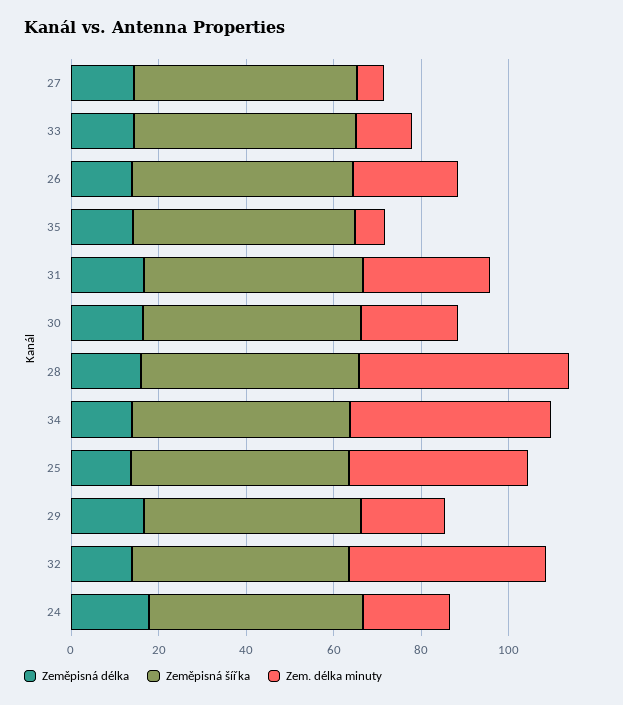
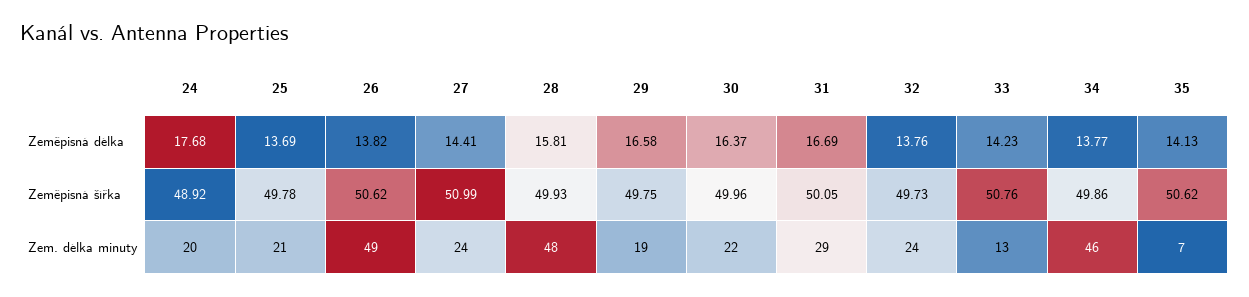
Zem. délka minuty, 27: 5 -> 24
Zem. délka minuty, 26: 25 -> 49
Zem. délka minuty, 25: 40 -> 21
Zem. délka minuty, 32: 45 -> 24

